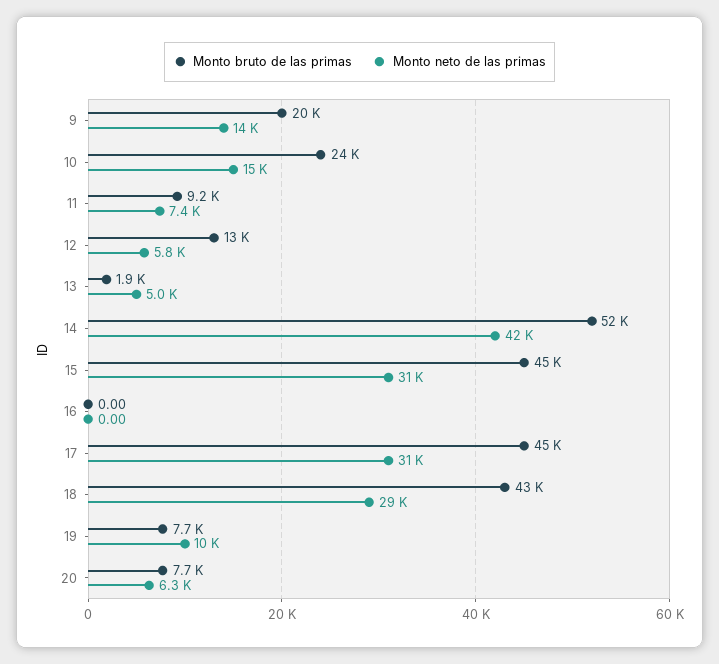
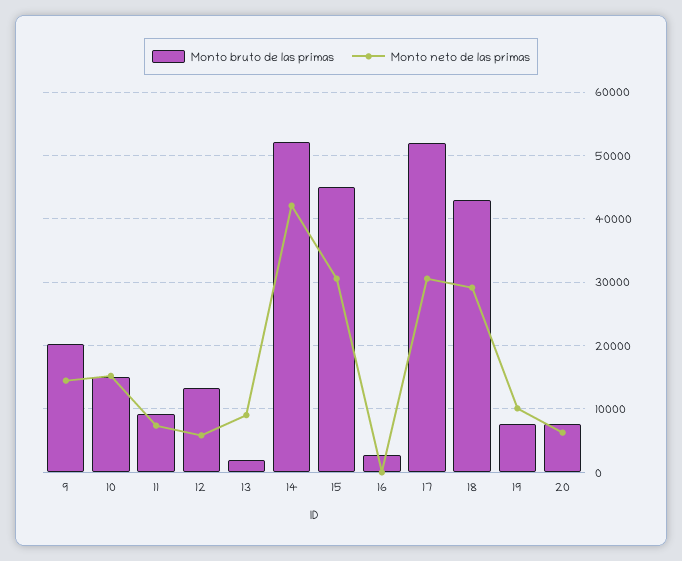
Monto bruto de las primas, 10: 24000 -> 15000
Monto neto de las primas, 13: 5000 -> 9000
Monto bruto de las primas, 16: 0 -> 3000
Monto bruto de las primas, 17: 45000 -> 52000

